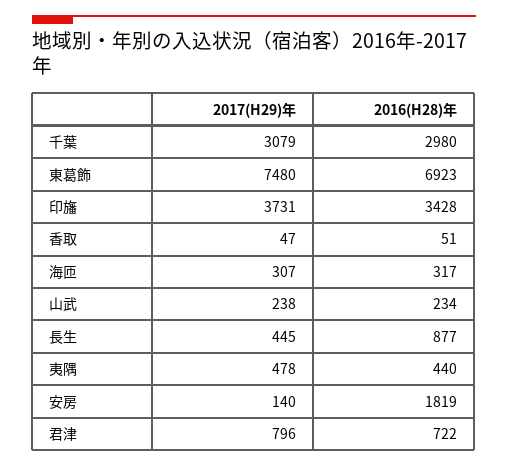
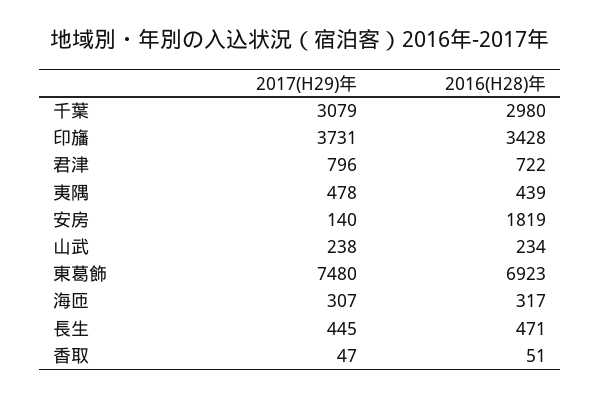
2016(H28)年, 長生: 877 -> 471
2016(H28)年, 夷隅: 440 -> 439

